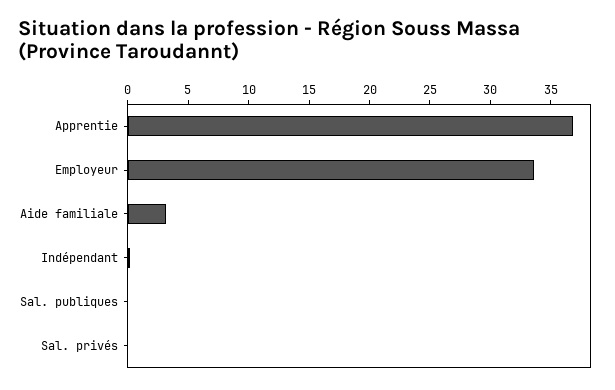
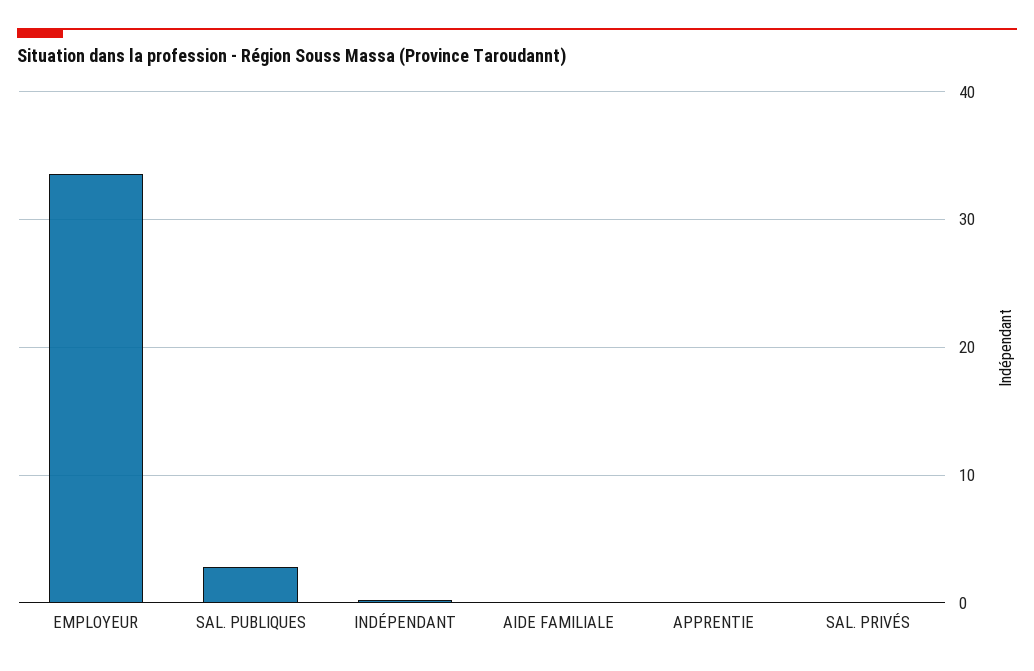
Apprentie: 37 -> 0
Aide familiale: 3 -> 0
Sal. publiques: 0 -> 3

